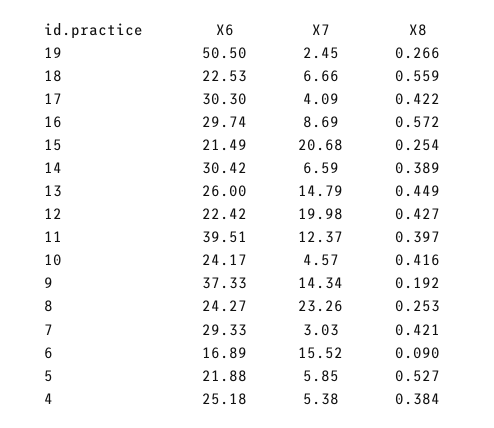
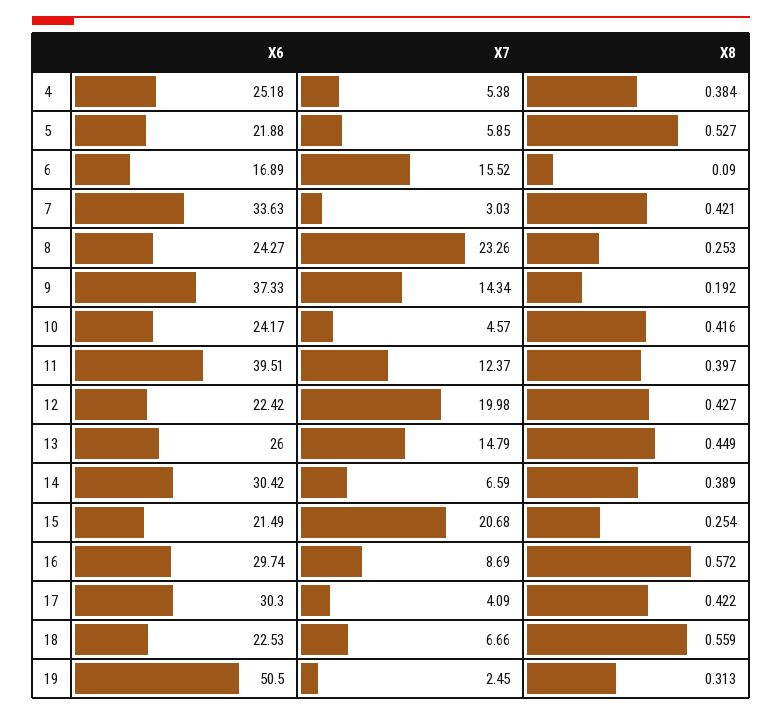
X8, 19: 0.266 -> 0.313
X6, 7: 29.33 -> 33.63

